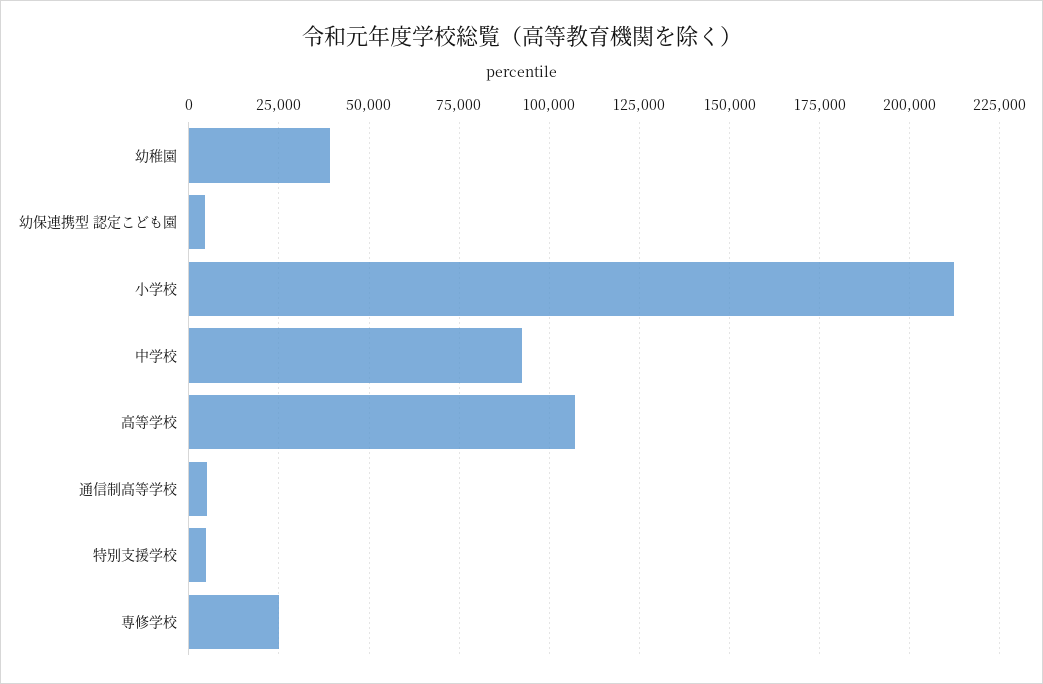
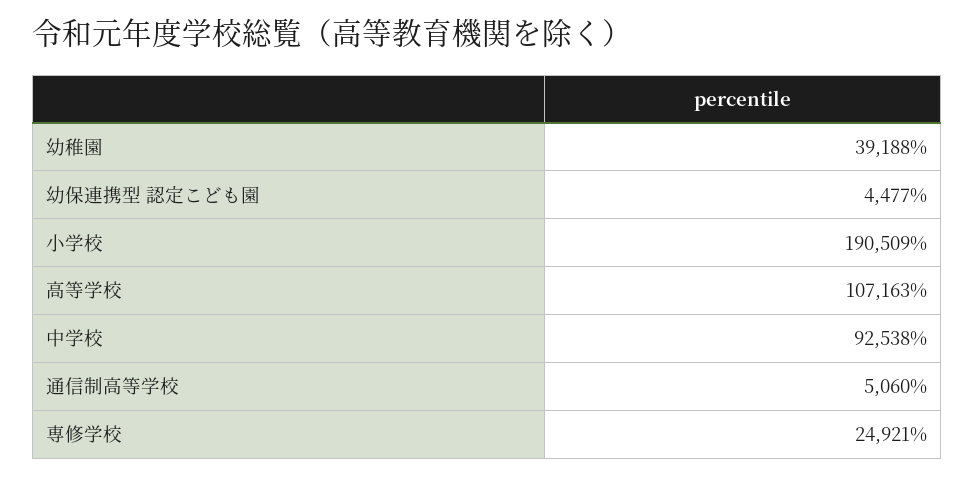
小学校: 212500 -> 190509
特別支援学校: 5000 -> none

